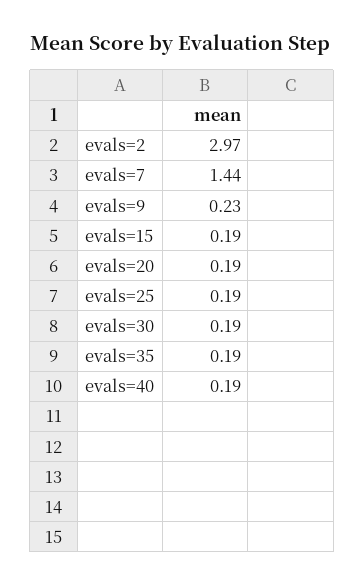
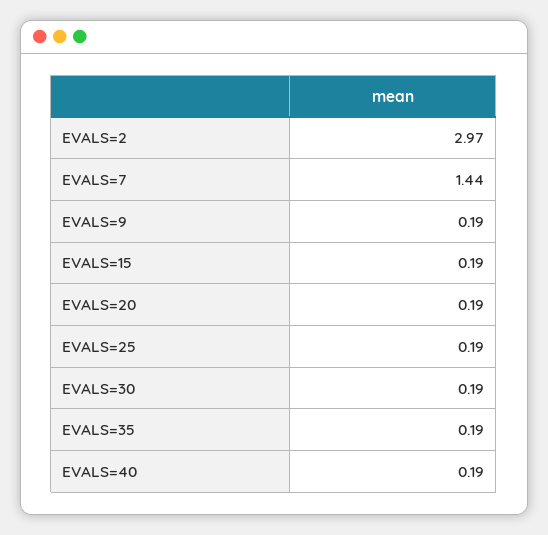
evals=9: 0.23 -> 0.19

